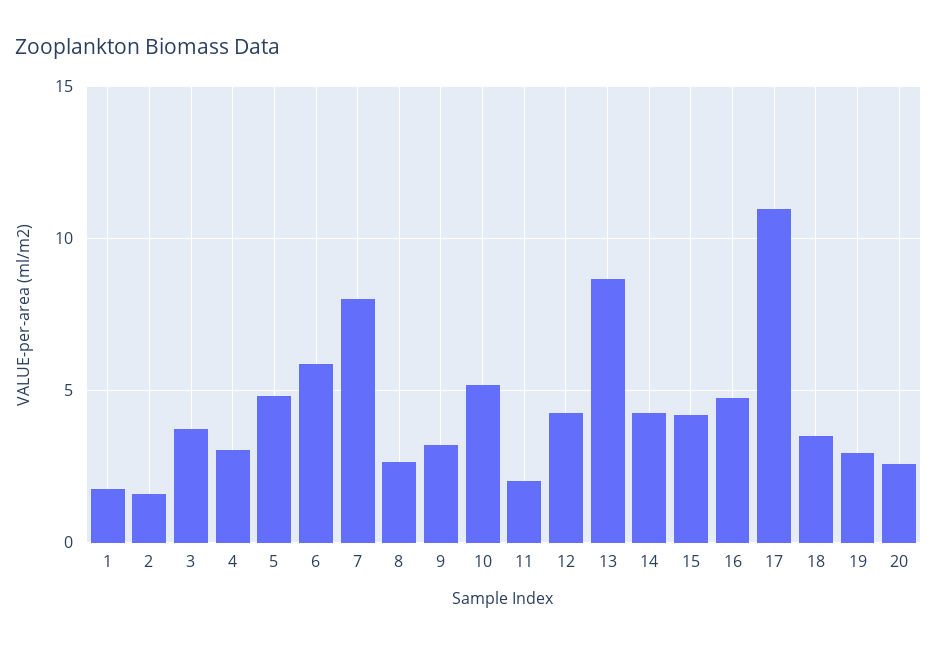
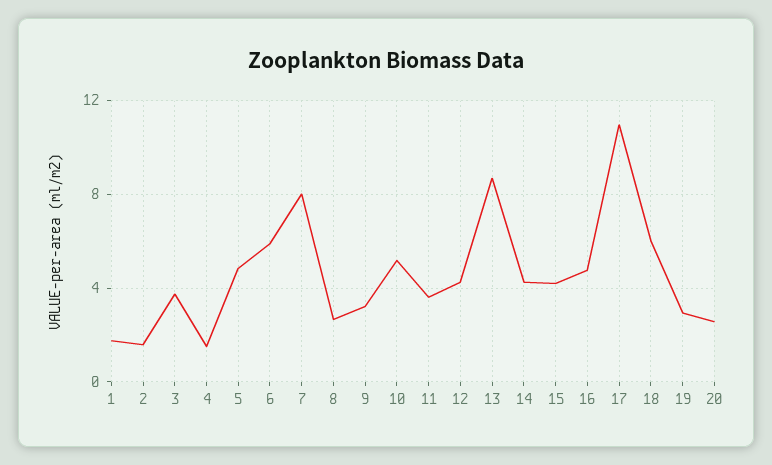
4: 3 -> 1.5
11: 2 -> 3.5
18: 3.5 -> 6

